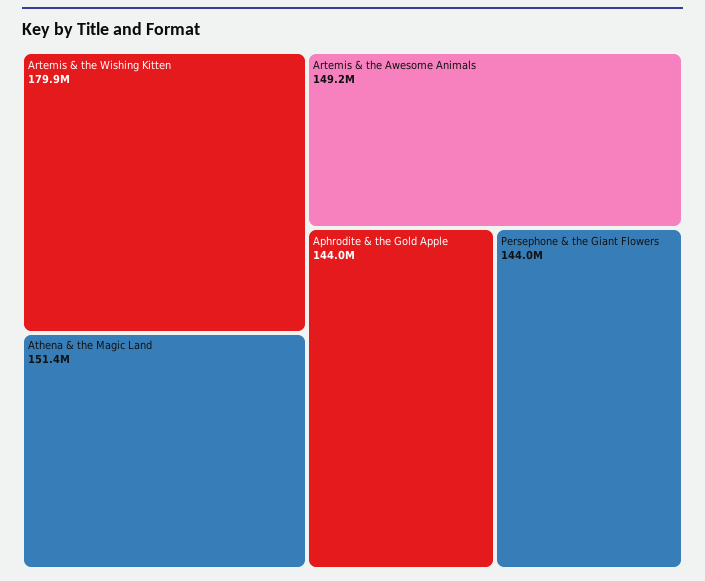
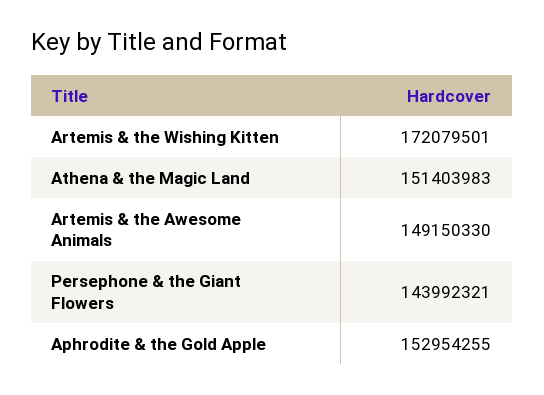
Artemis & the Wishing Kitten: 179900000 -> 172079501
Aphrodite & the Gold Apple: 144000000 -> 152954255

